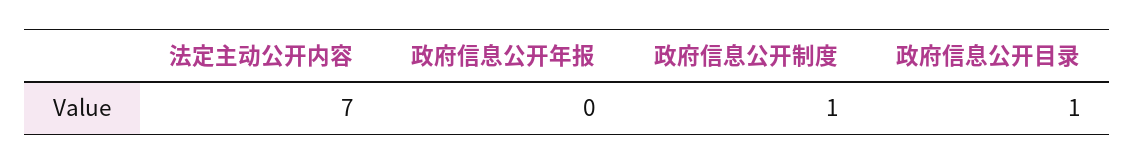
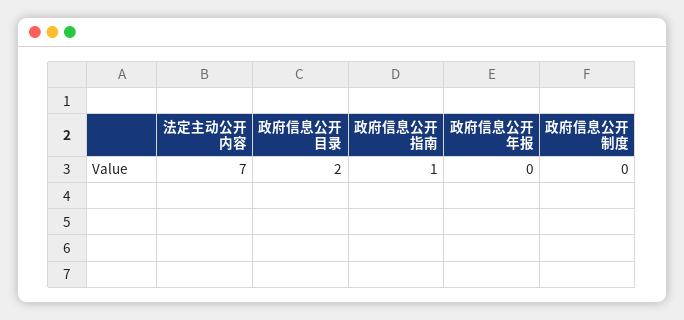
政府信息公开制度: 1 -> 0
政府信息公开目录: 1 -> 2
政府信息公开指南: none -> 1

